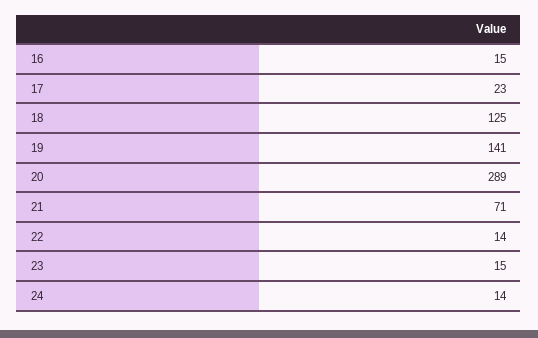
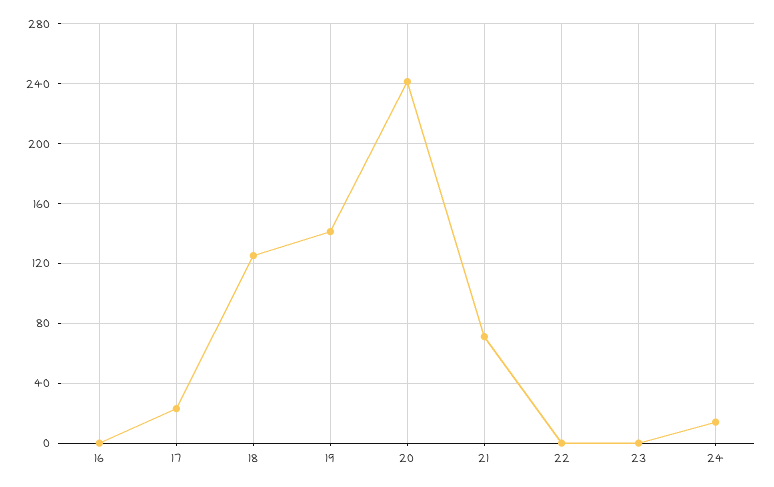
16: 15 -> 0
20: 289 -> 240
22: 14 -> 0
23: 15 -> 0

